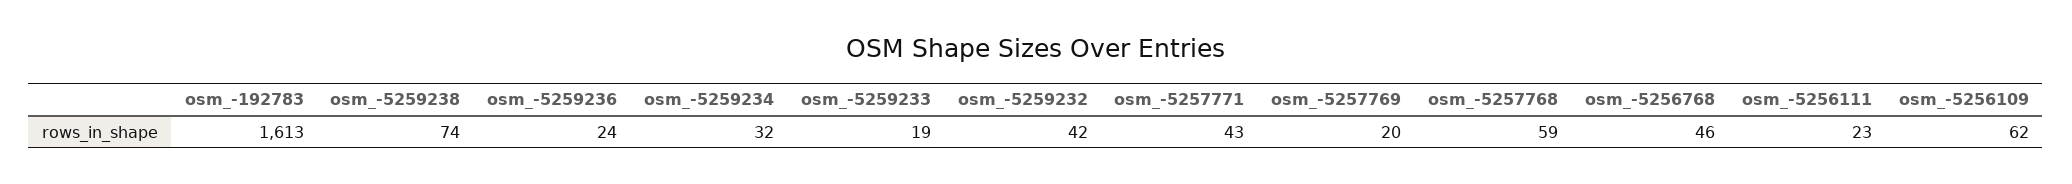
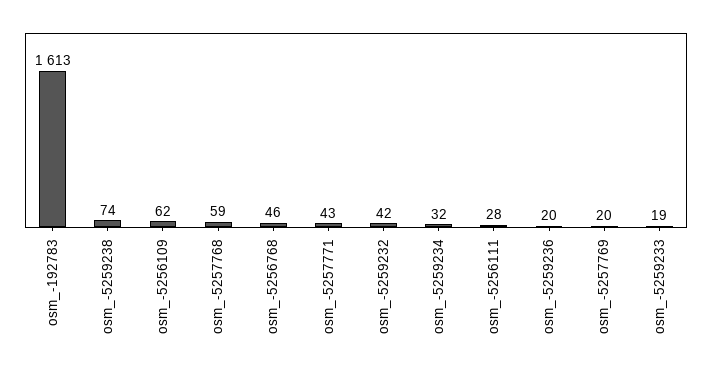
osm_-5259236: 24 -> 20
osm_-5256111: 23 -> 28

